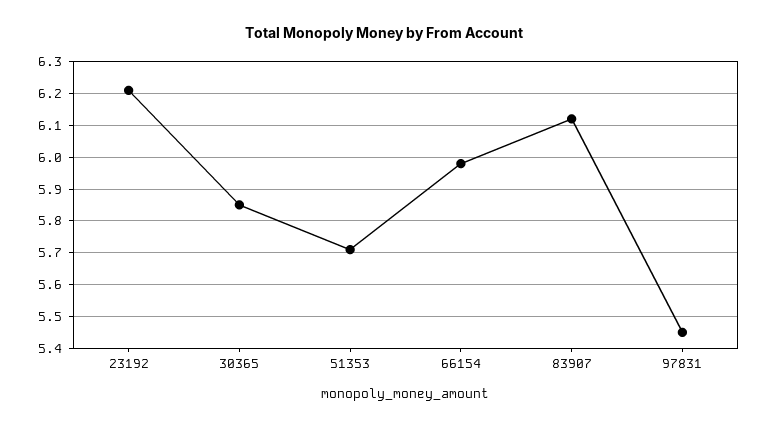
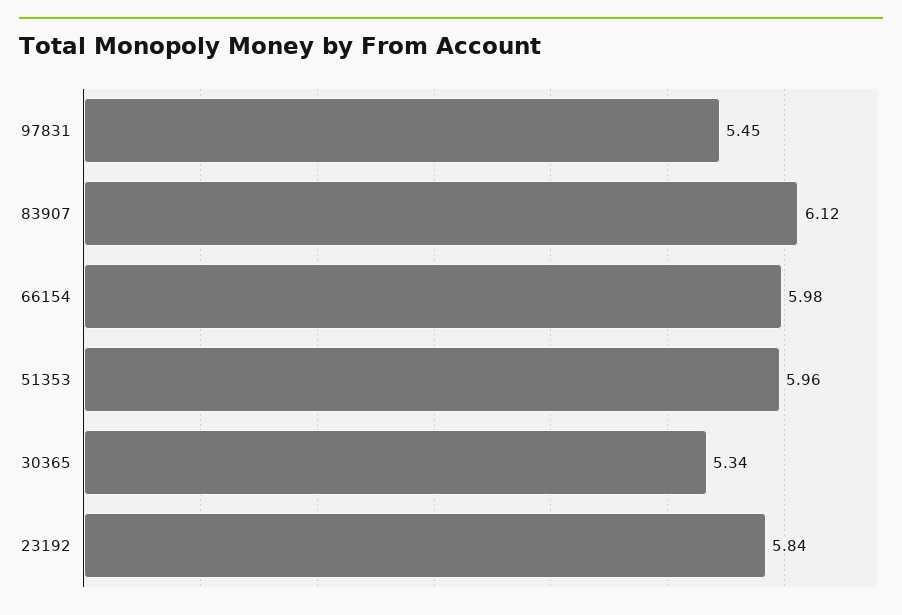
23192: 6.2 -> 5.84
30365: 5.85 -> 5.34
51353: 5.7 -> 5.96

